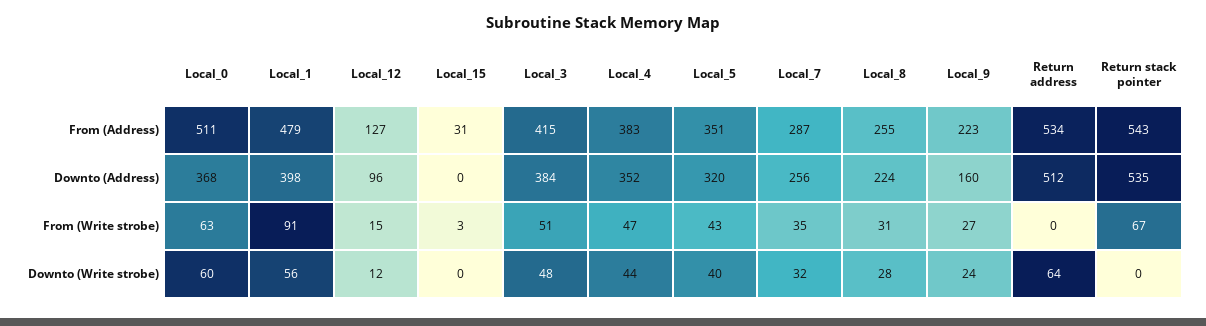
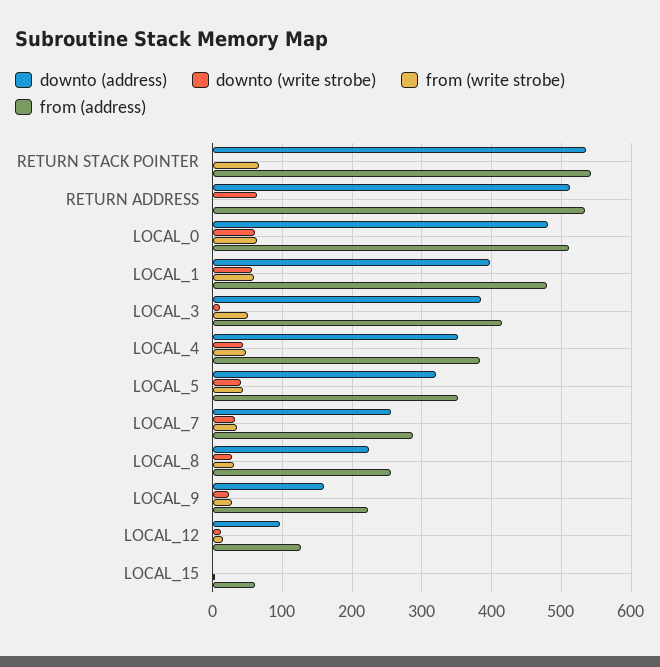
From (Address), Local_15: 31 -> 60
Downto (Address), Local_0: 368 -> 480
From (Write strobe), Local_1: 91 -> 60
Downto (Write strobe), Local_3: 48 -> 10

